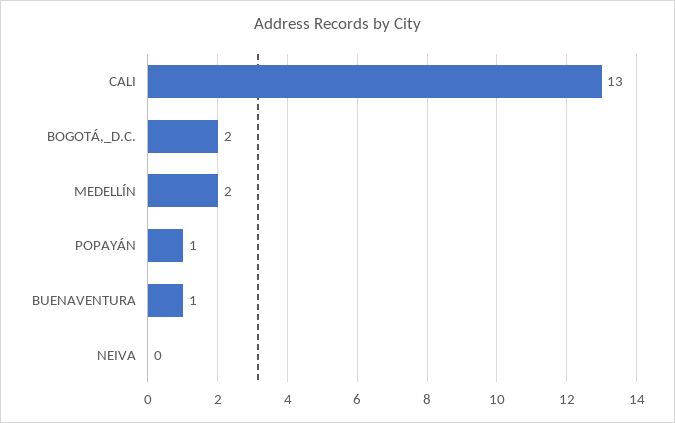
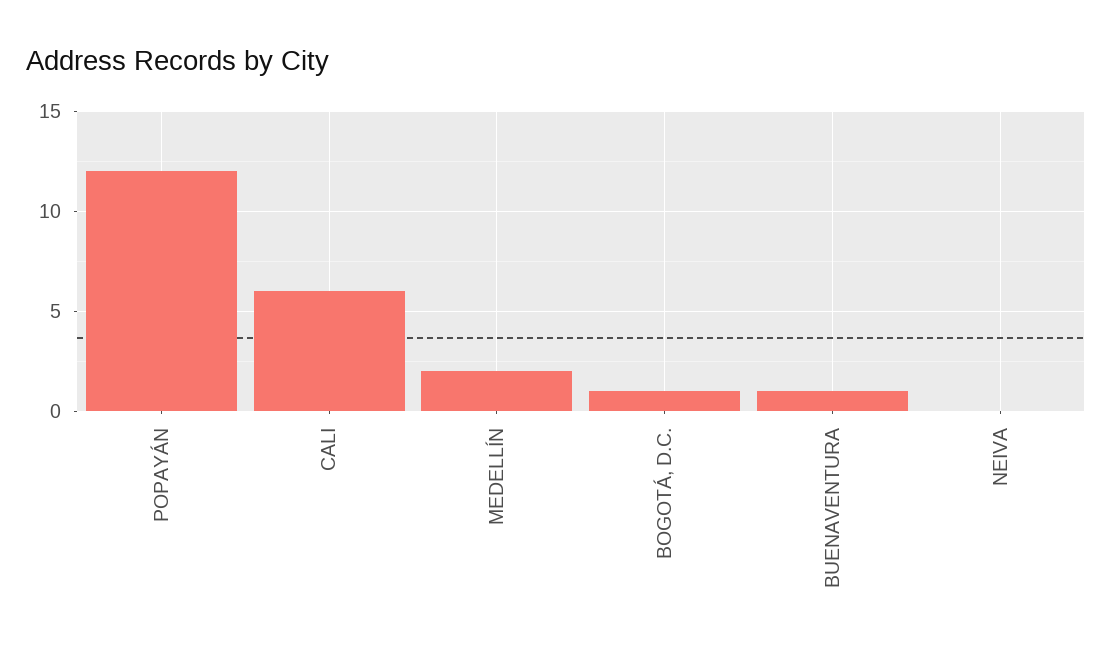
CALI: 13 -> 6
BOGOTÁ,_D.C.: 2 -> 1
POPAYÁN: 1 -> 12

